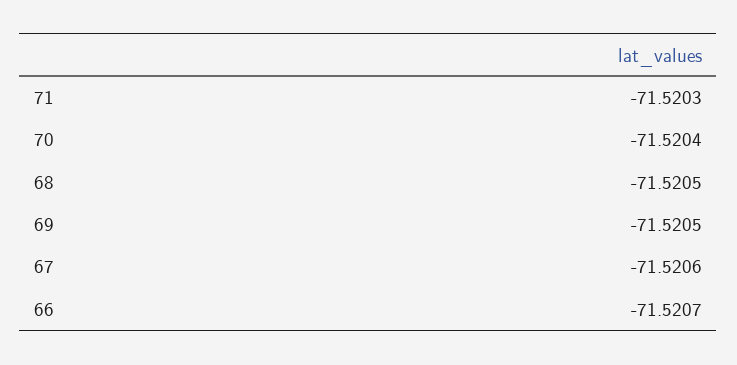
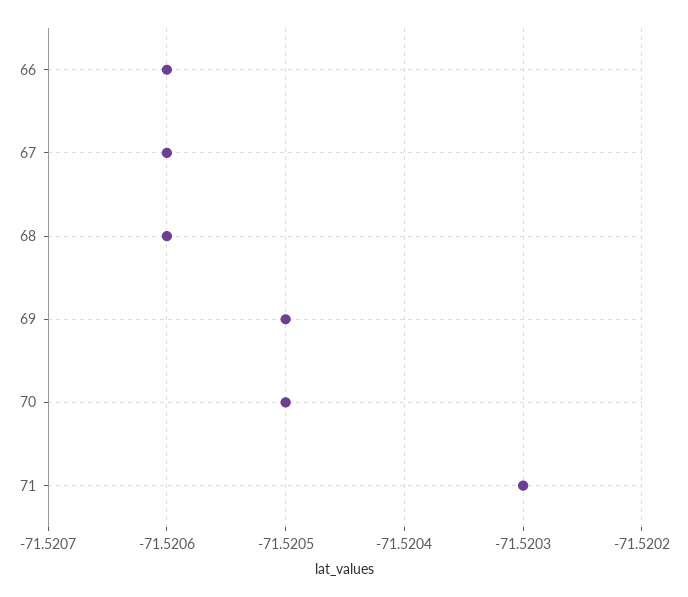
70: -71.5204 -> -71.5205
68: -71.5205 -> -71.5206
66: -71.5207 -> -71.5206

